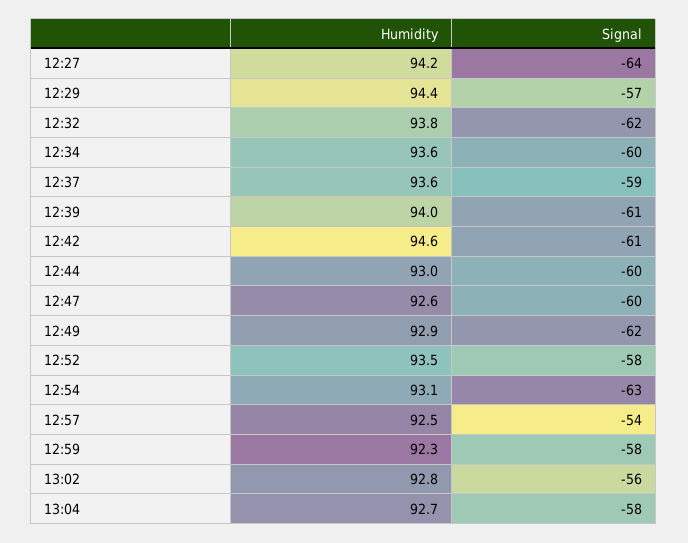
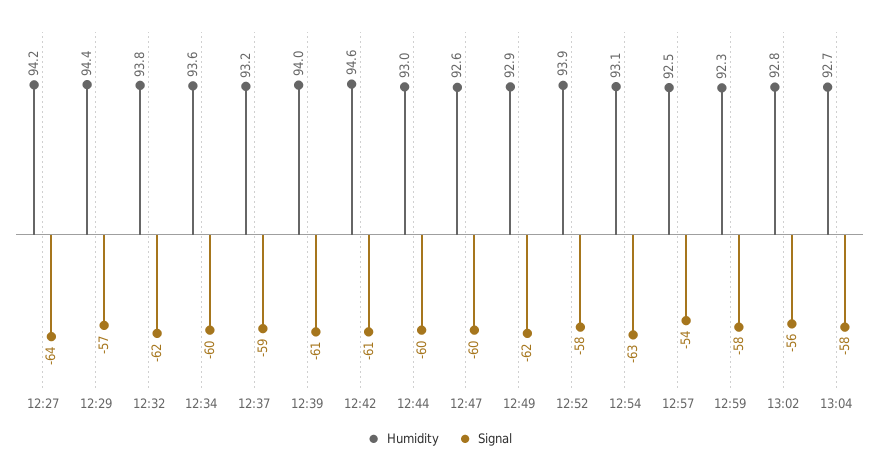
Humidity, 12:37: 93.6 -> 93.2
Humidity, 12:52: 93.5 -> 93.9

